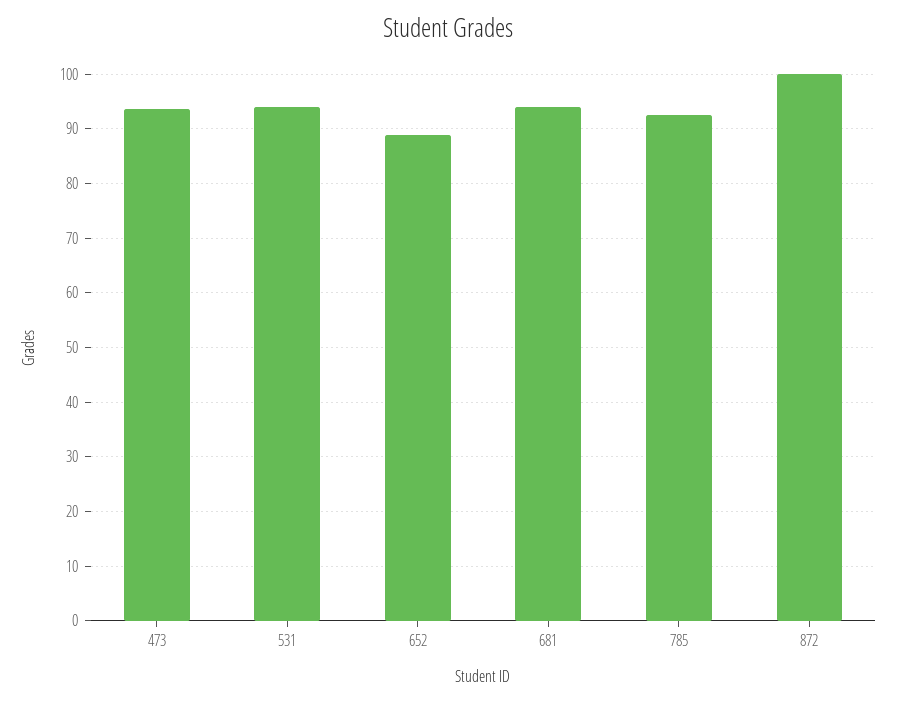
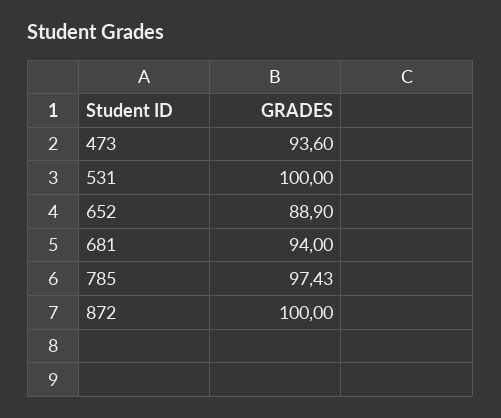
531: 94 -> 100
785: 92 -> 97.43

